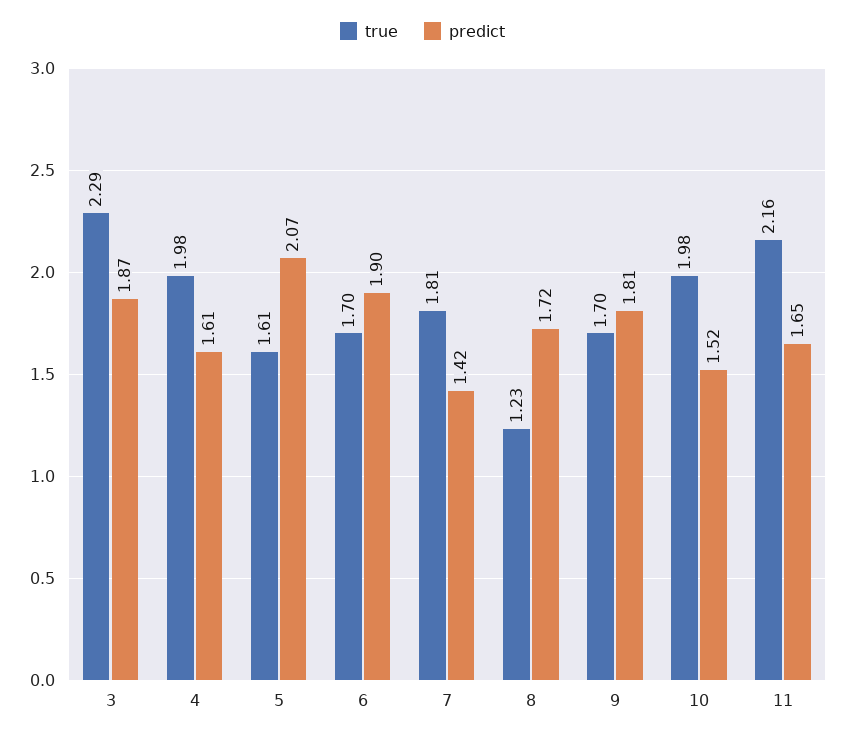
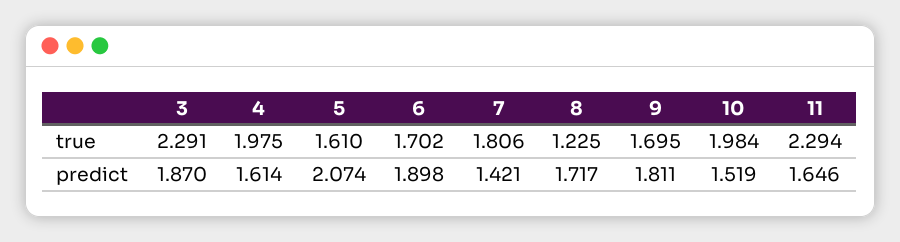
true, 11: 2.16 -> 2.294

